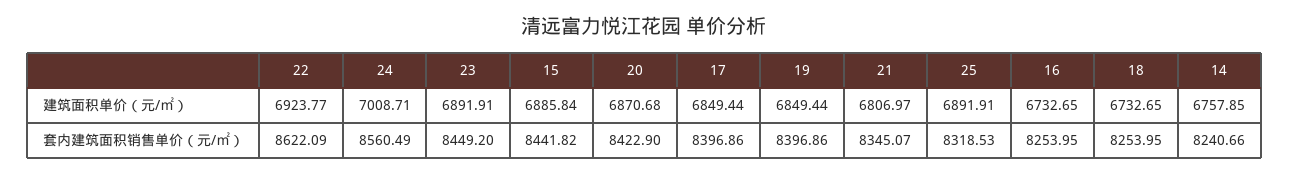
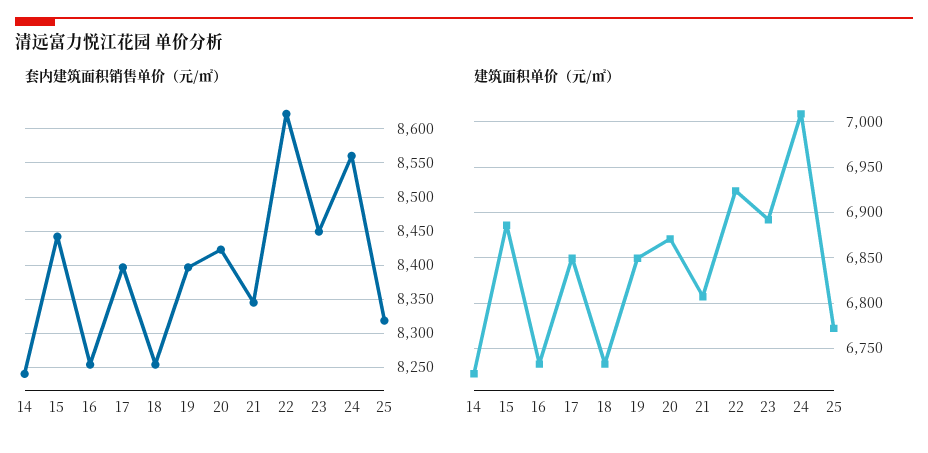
建筑面积单价（元/㎡）, 25: 6891.91 -> 6770
建筑面积单价（元/㎡）, 14: 6757.85 -> 6720

